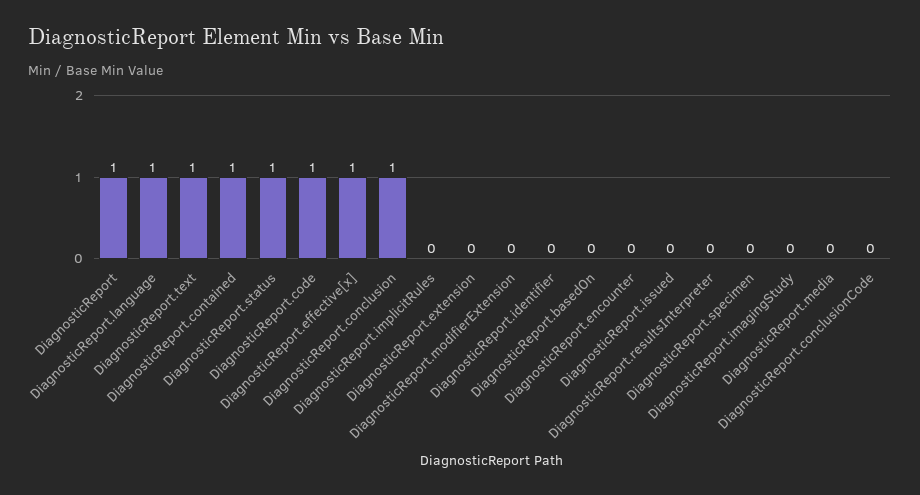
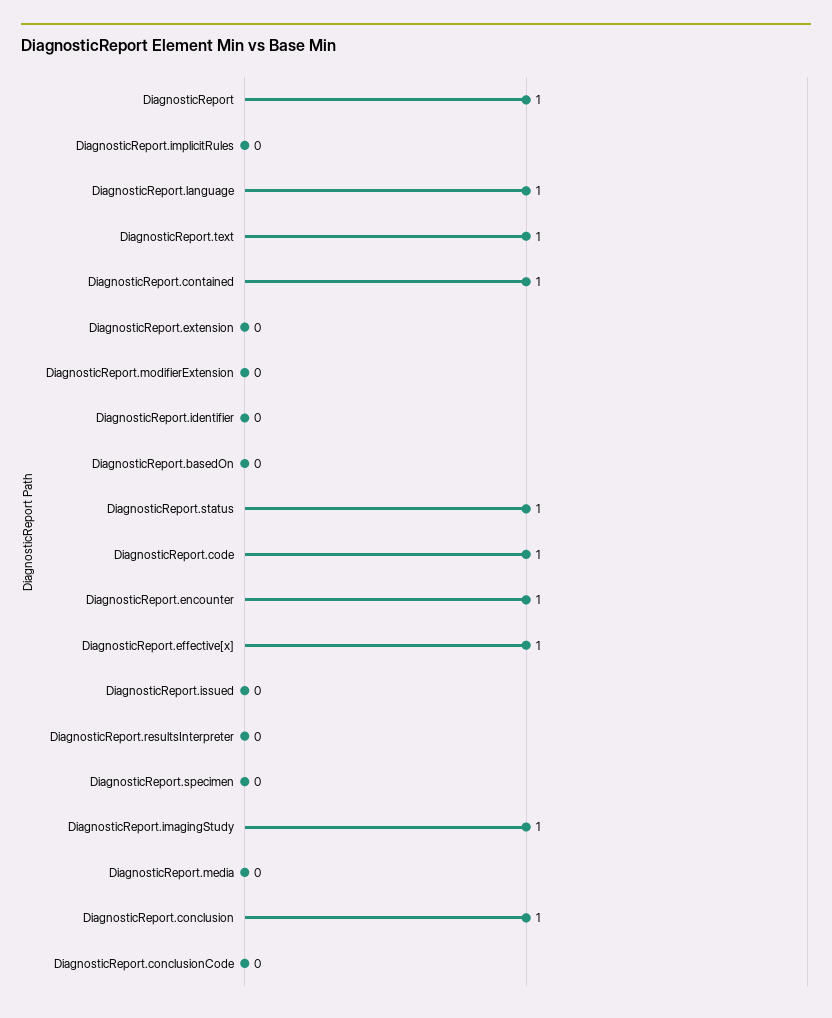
DiagnosticReport.encounter: 0 -> 1
DiagnosticReport.imagingStudy: 0 -> 1

